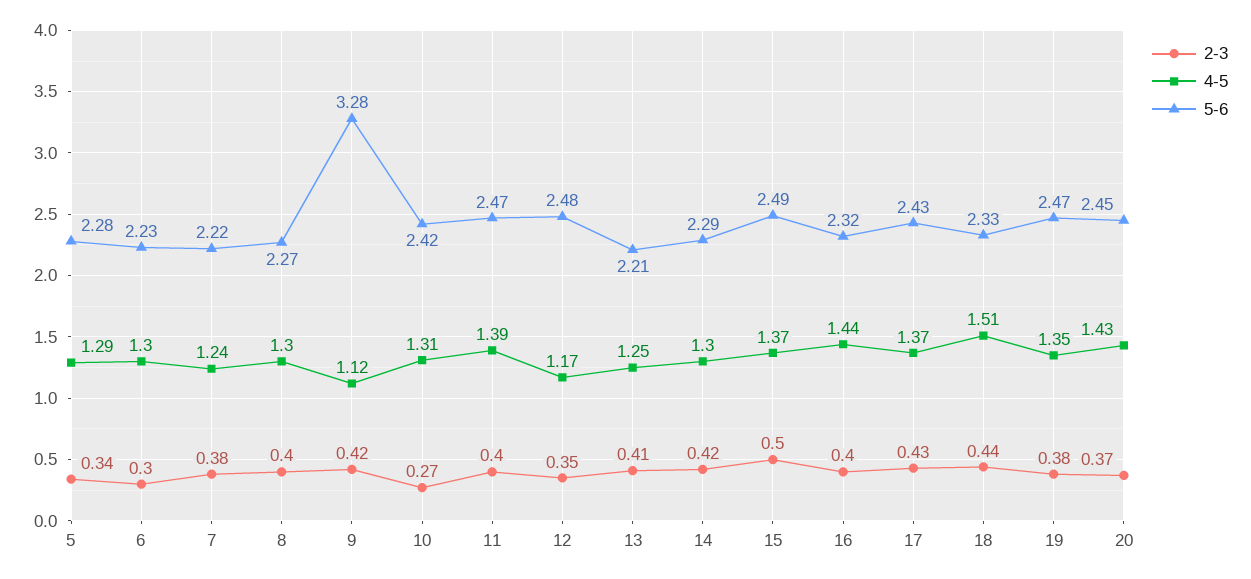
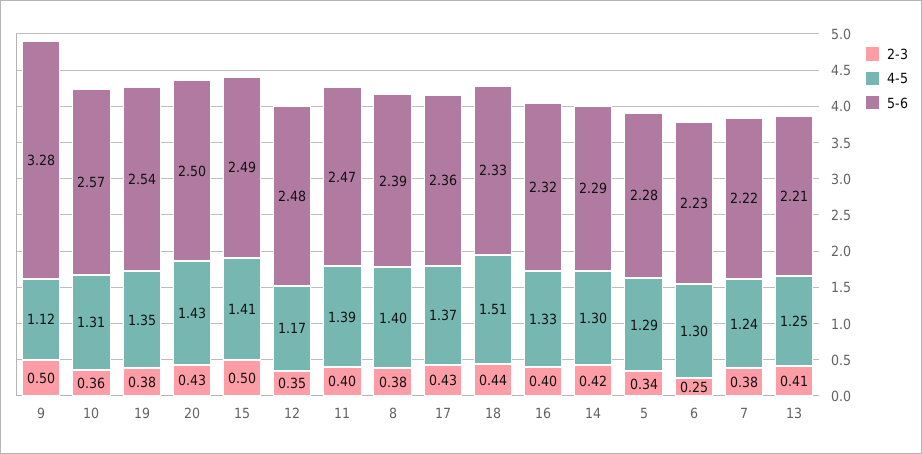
2-3, 6: 0.3 -> 0.25
2-3, 8: 0.4 -> 0.38
4-5, 8: 1.3 -> 1.4
5-6, 8: 2.27 -> 2.39
2-3, 9: 0.42 -> 0.5
2-3, 10: 0.27 -> 0.36
5-6, 10: 2.42 -> 2.57
4-5, 15: 1.37 -> 1.41
4-5, 16: 1.44 -> 1.33
5-6, 17: 2.43 -> 2.36
5-6, 19: 2.47 -> 2.54
2-3, 20: 0.37 -> 0.43
5-6, 20: 2.45 -> 2.5

